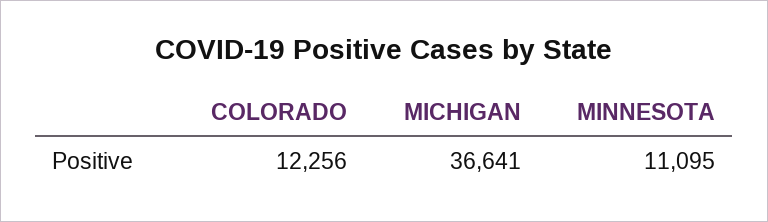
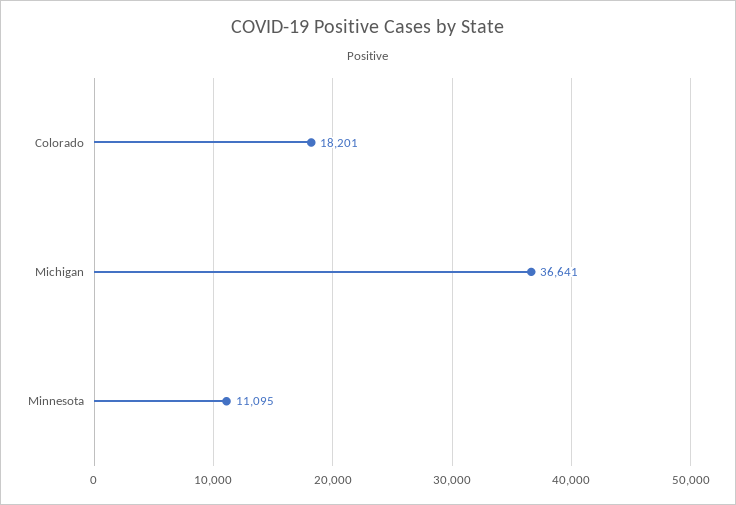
COLORADO: 12256 -> 18201

